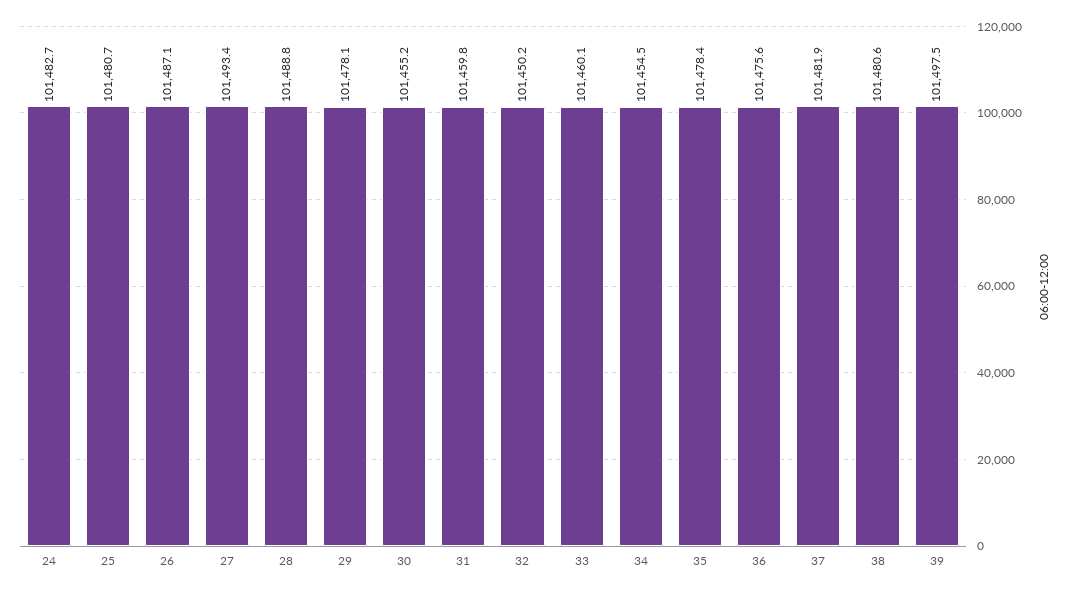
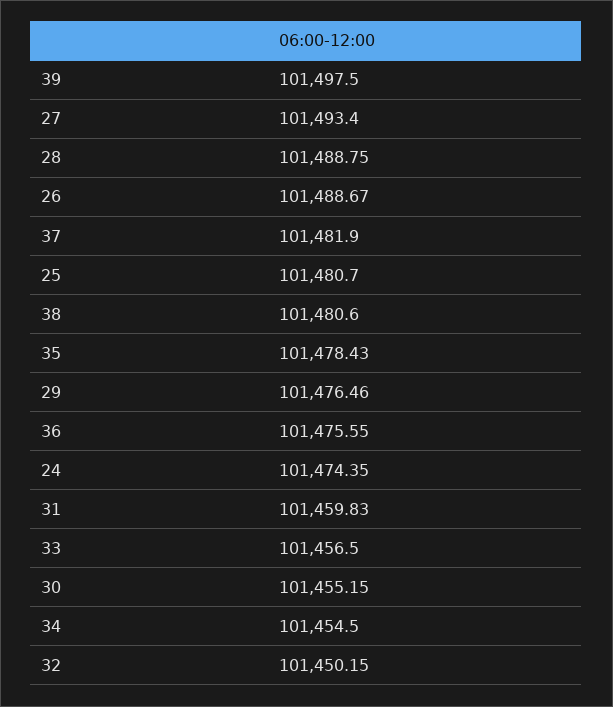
24: 101482.7 -> 101474.35
26: 101487.1 -> 101488.67
29: 101478.1 -> 101476.46
33: 101460.1 -> 101456.5

